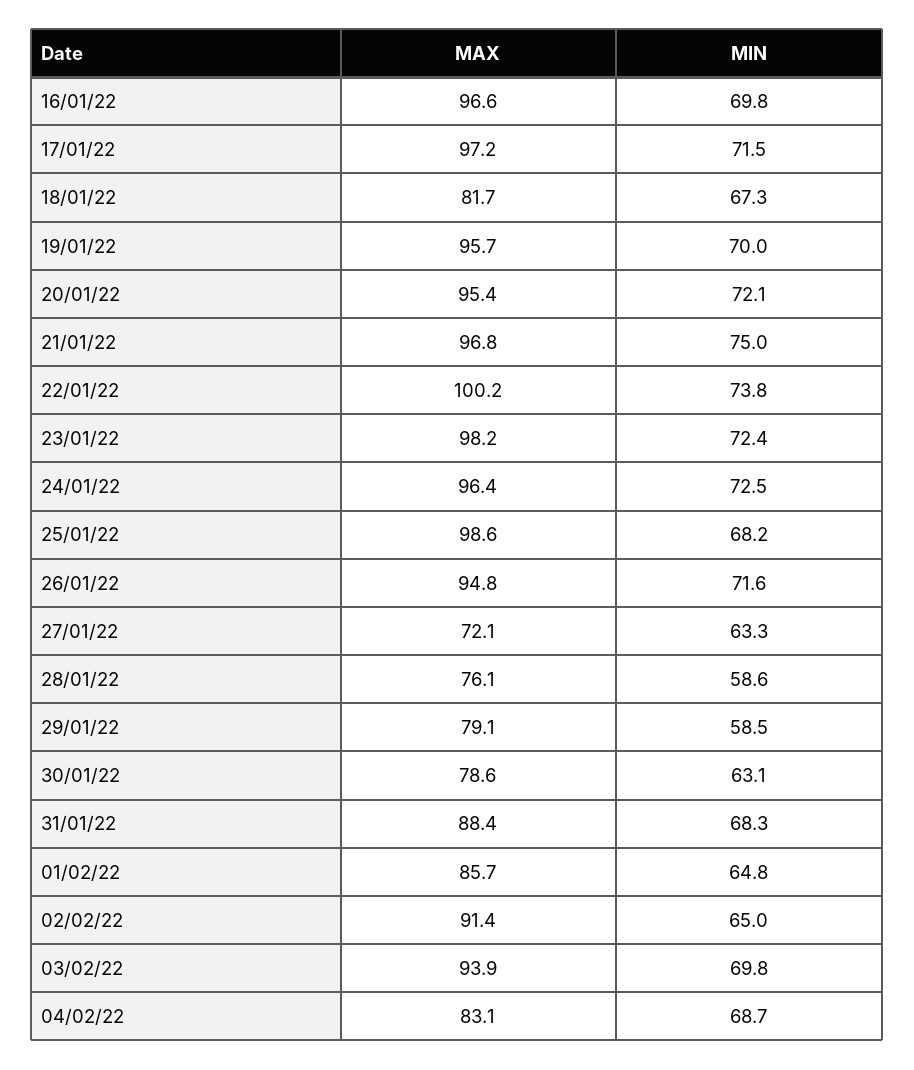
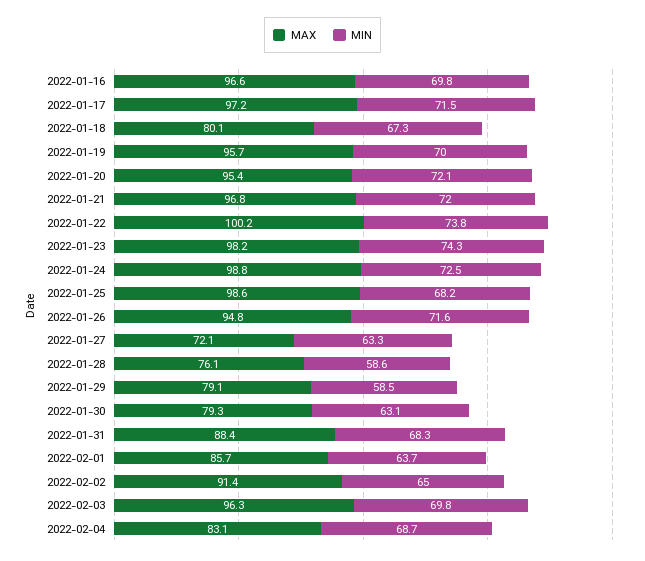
MAX, 18/01/22: 81.7 -> 80.1
MIN, 21/01/22: 75 -> 72
MIN, 23/01/22: 72.4 -> 74.3
MAX, 24/01/22: 96.4 -> 98.8
MAX, 30/01/22: 78.6 -> 79.3
MIN, 01/02/22: 64.8 -> 63.7
MAX, 03/02/22: 93.9 -> 96.3

